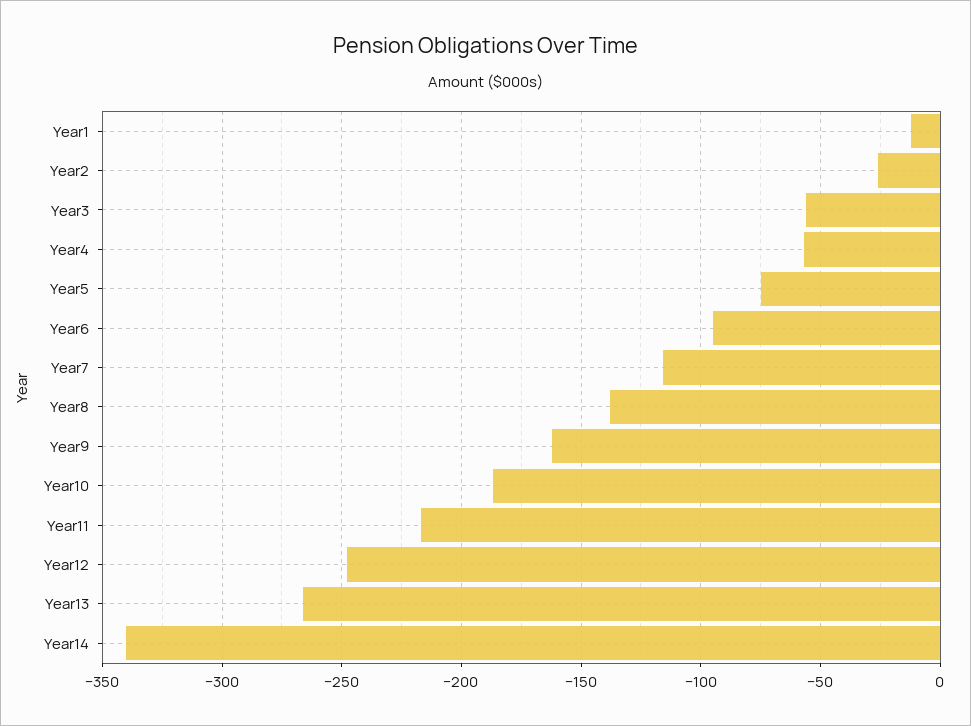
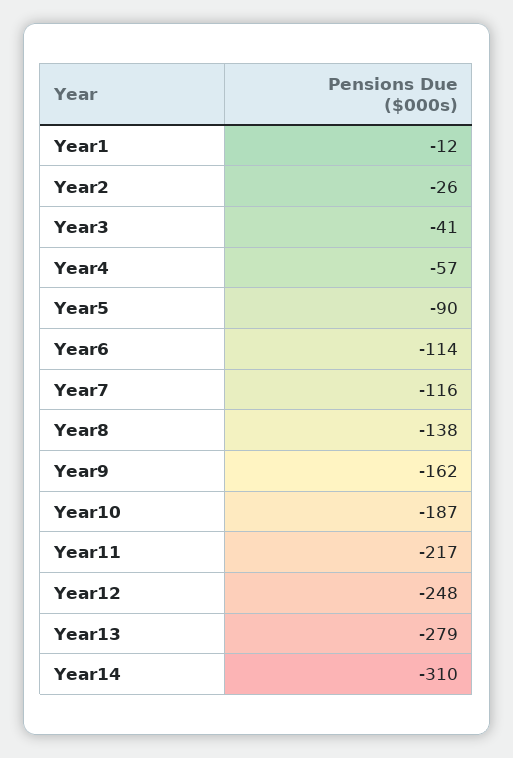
Year3: -55 -> -41
Year5: -75 -> -90
Year6: -95 -> -114
Year13: -265 -> -279
Year14: -340 -> -310

